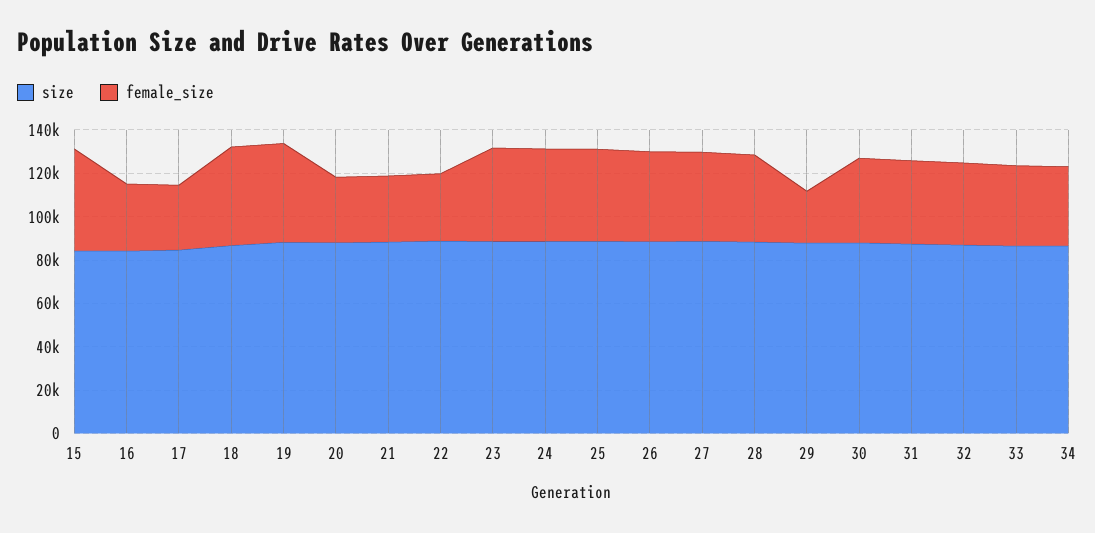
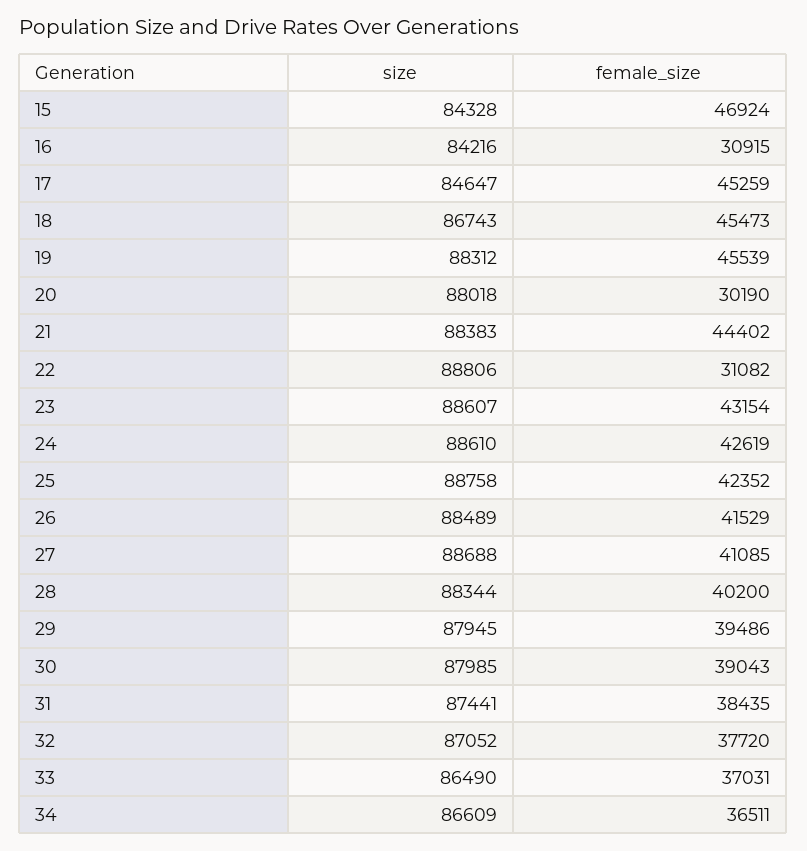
female_size, 17: 30000 -> 45259
female_size, 21: 30000 -> 44402
female_size, 29: 25000 -> 39486

